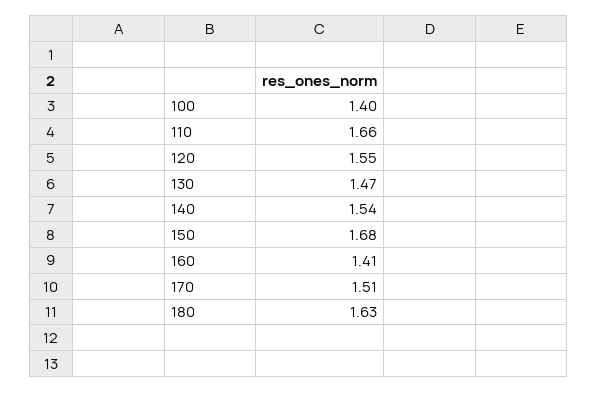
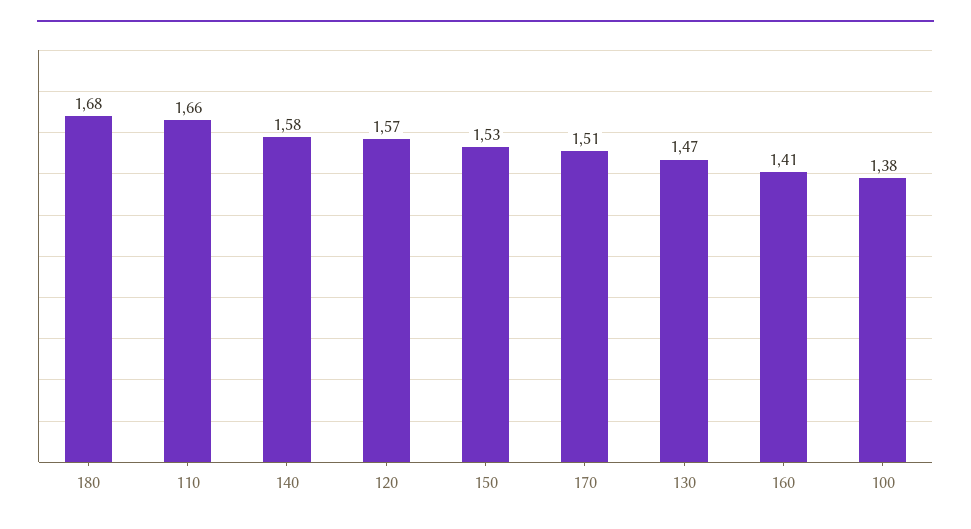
100: 1.4 -> 1.38
120: 1.55 -> 1.57
140: 1.54 -> 1.58
150: 1.68 -> 1.53
180: 1.63 -> 1.68

